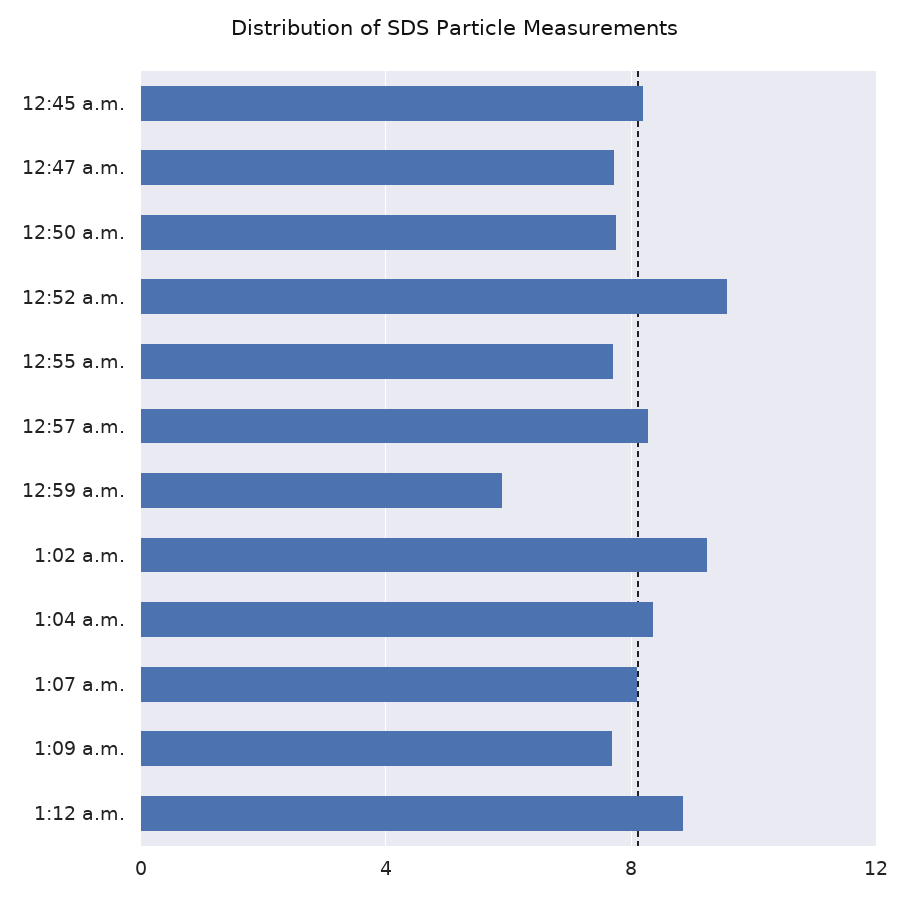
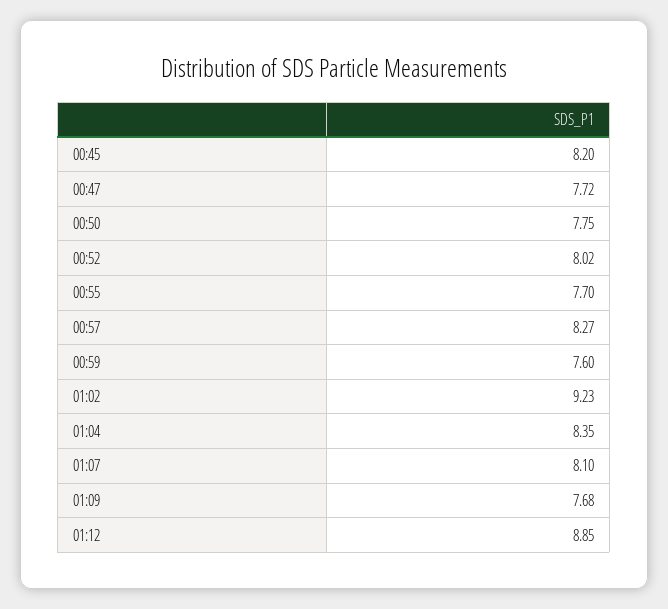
12:52 a.m.: 9.5 -> 8.02
12:59 a.m.: 6 -> 7.6

